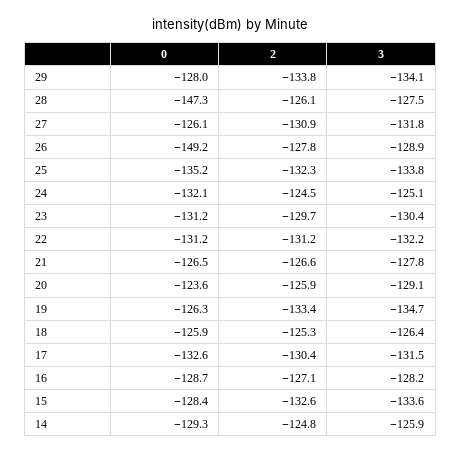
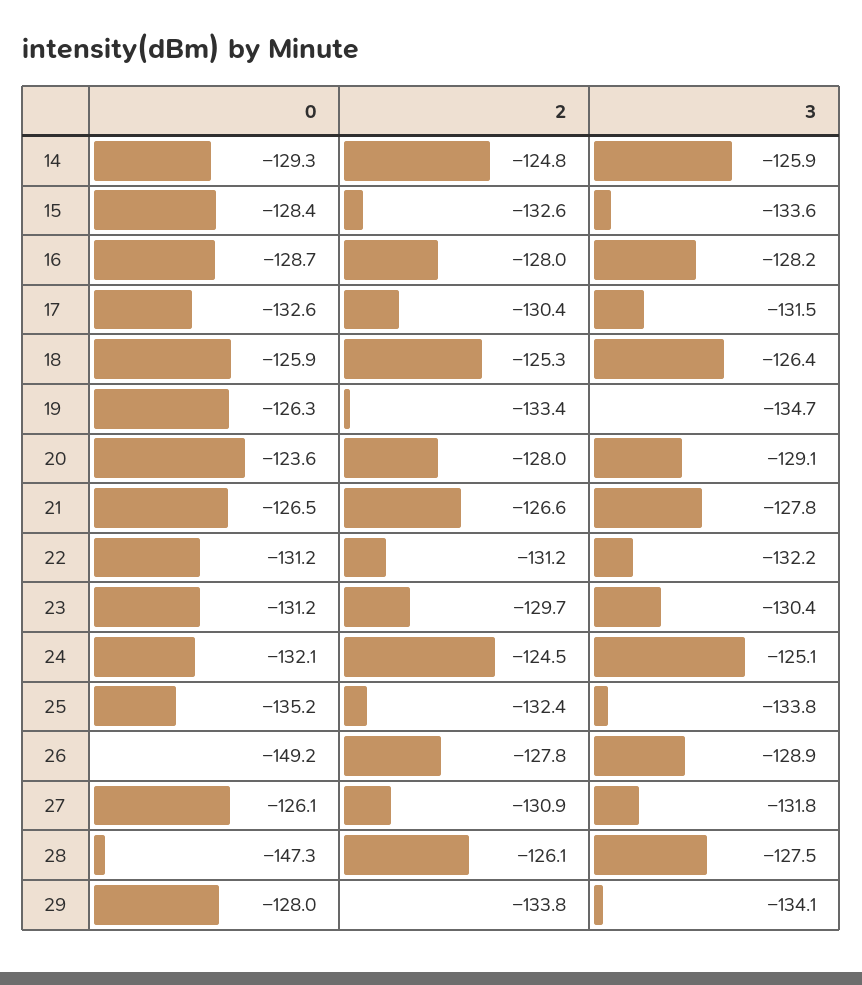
2, 25: -132.3 -> -132.4
2, 20: -125.9 -> -128
2, 16: -127.1 -> -128

